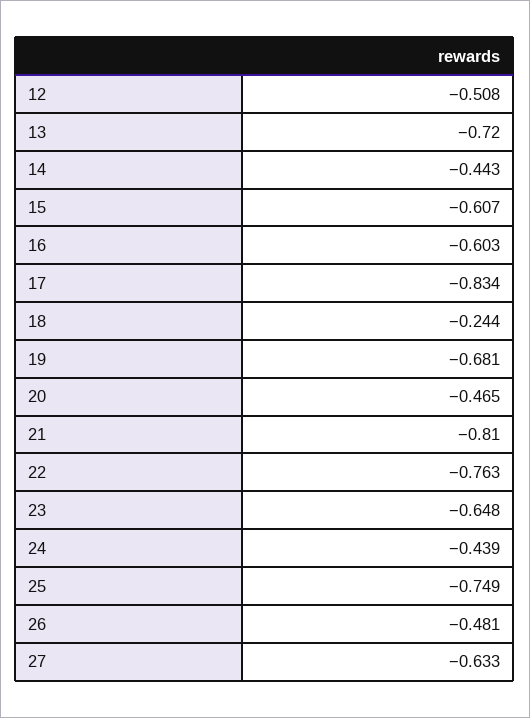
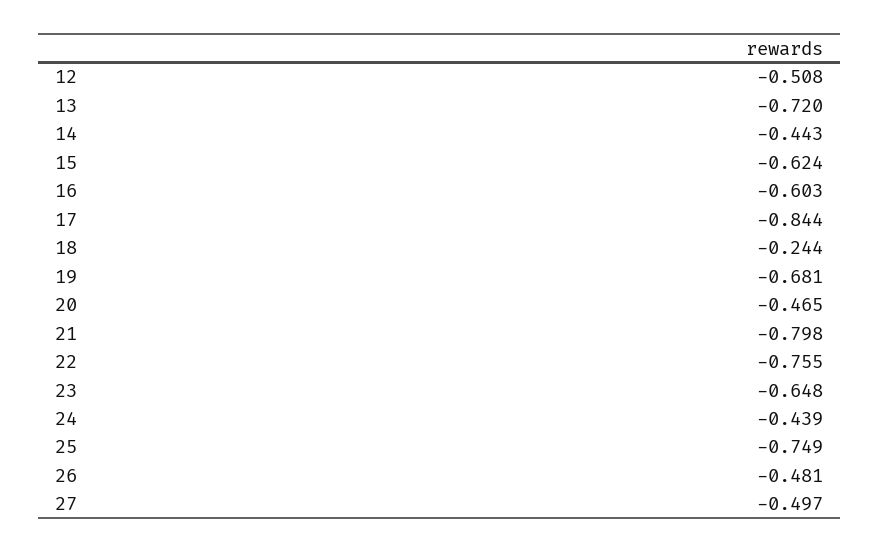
15: -0.607 -> -0.624
17: -0.834 -> -0.844
21: -0.81 -> -0.798
22: -0.763 -> -0.755
27: -0.633 -> -0.497

